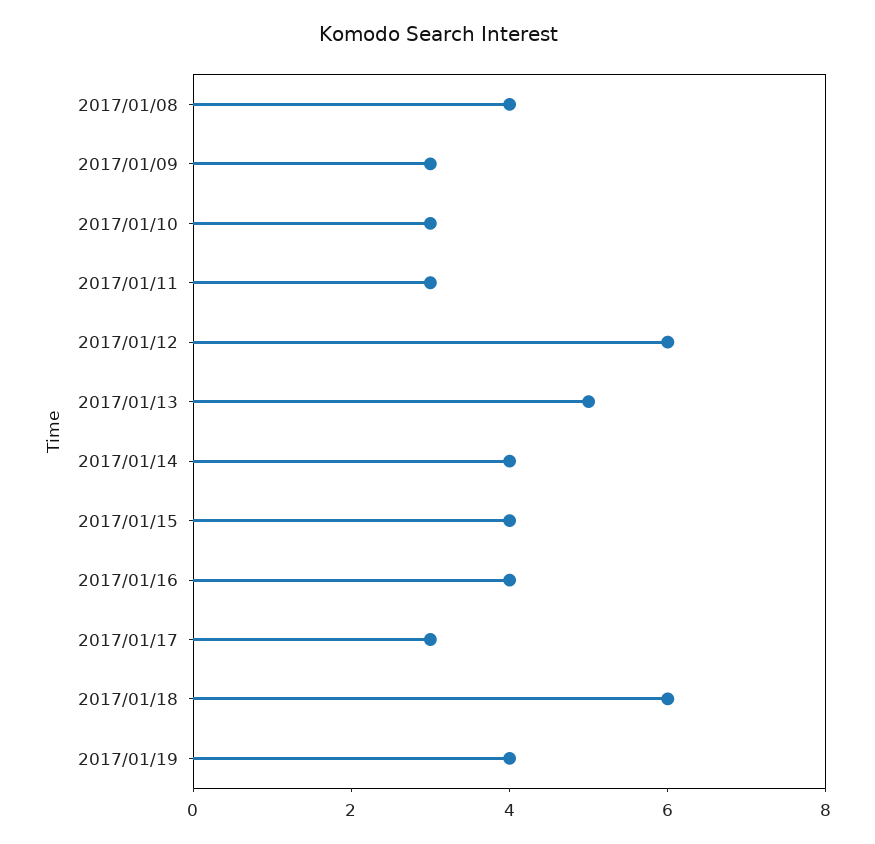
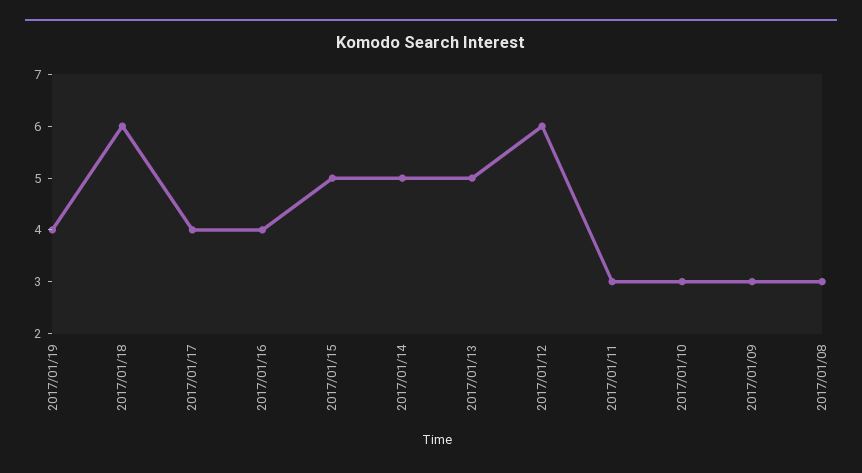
2017/01/08: 4 -> 3
2017/01/14: 4 -> 5
2017/01/15: 4 -> 5
2017/01/17: 3 -> 4

